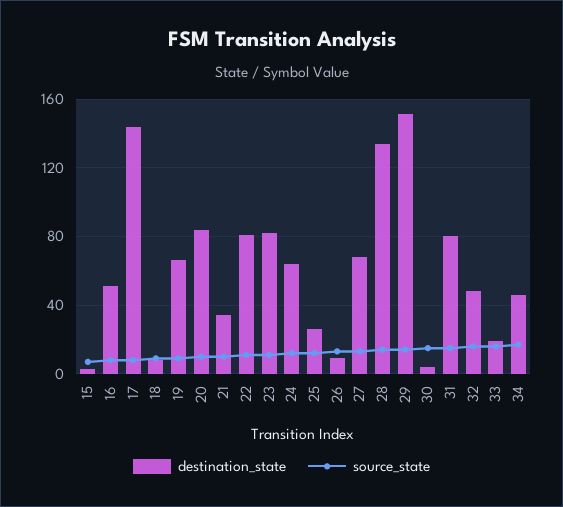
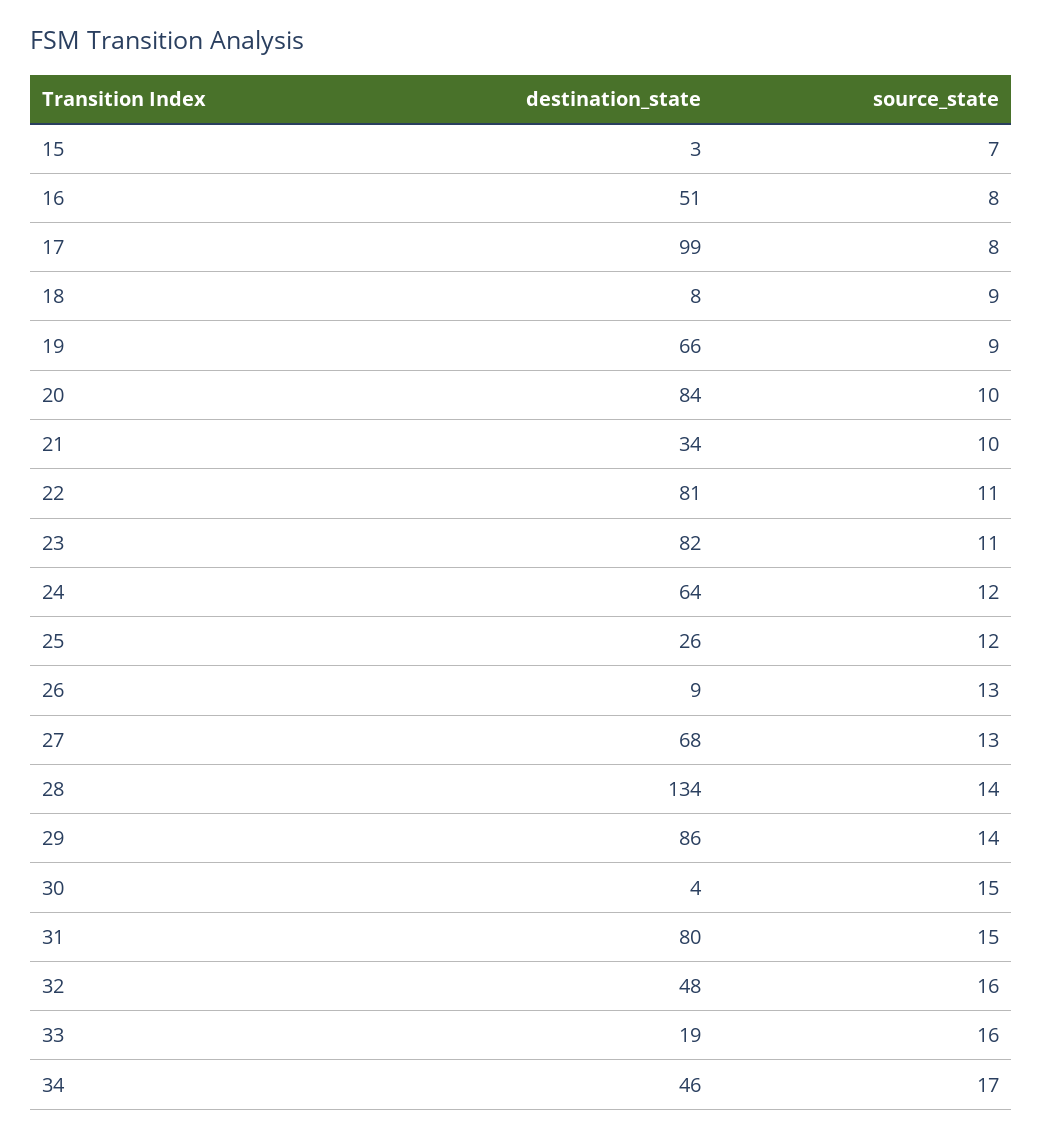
destination_state, 17: 145 -> 99
destination_state, 29: 150 -> 86

